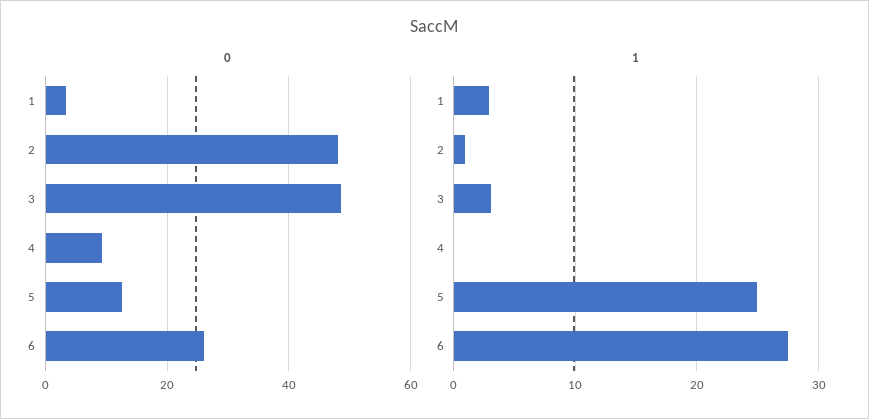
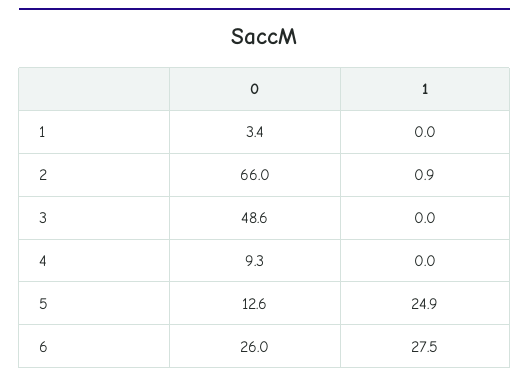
0, 2: 48 -> 66
1, 1: 3 -> 0
1, 3: 3 -> 0

